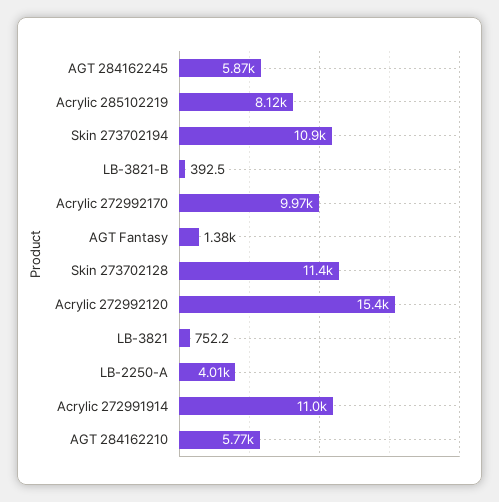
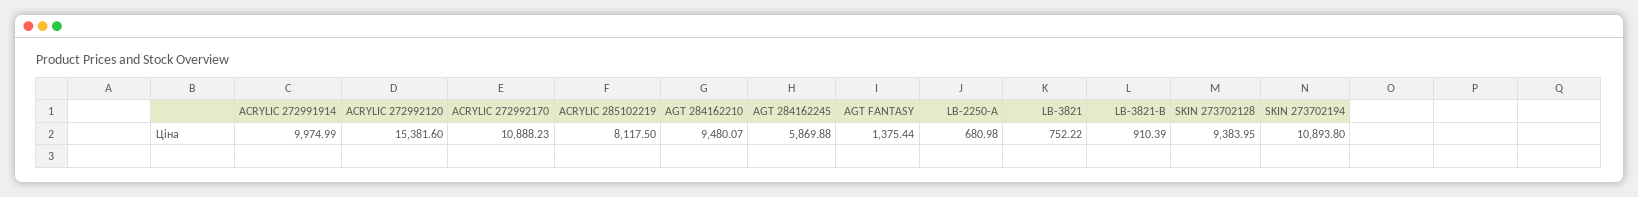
LB-3821-В: 392.5 -> 910.39
Acrylic 272992170: 9970 -> 10888.23
Skin 273702128: 11400 -> 9383.95
LB-2250-А: 4010 -> 680.98
Acrylic 272991914: 11000 -> 9974.99
AGT 284162210: 5770 -> 9480.07

